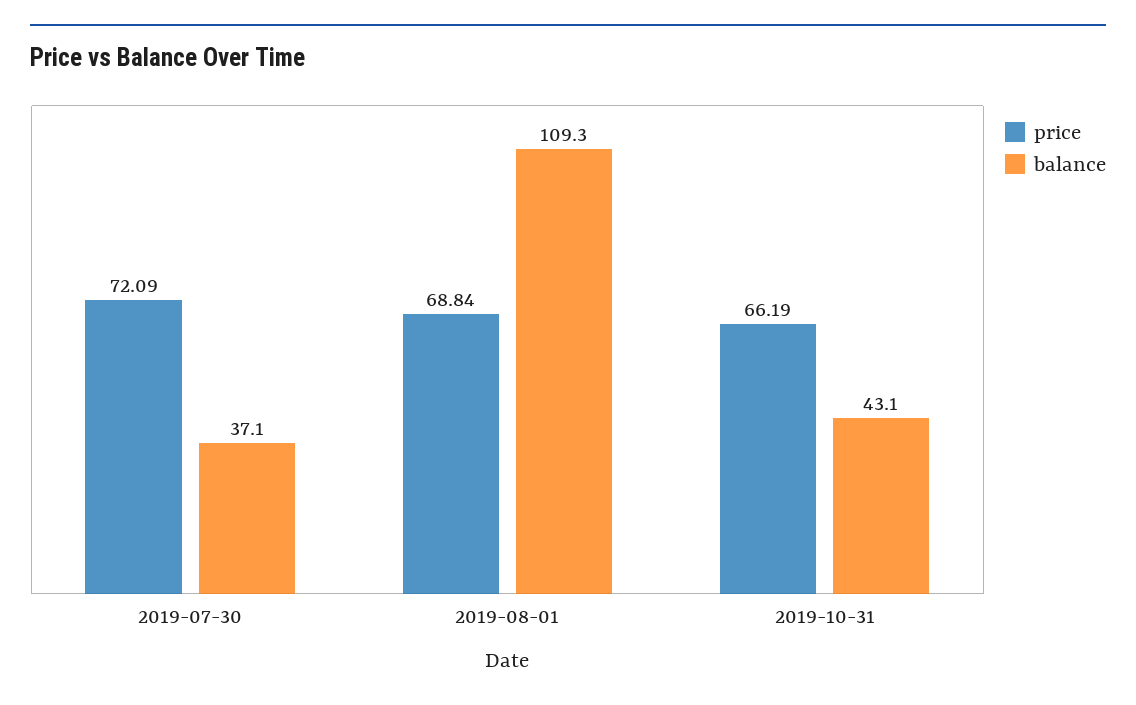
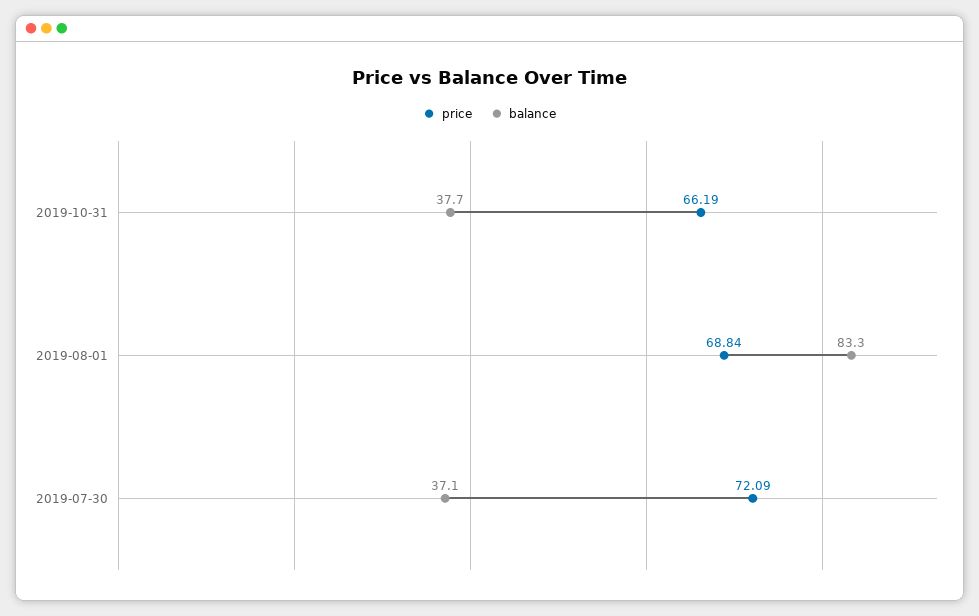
balance, 2019-08-01: 109.3 -> 83.3
balance, 2019-10-31: 43.1 -> 37.7

